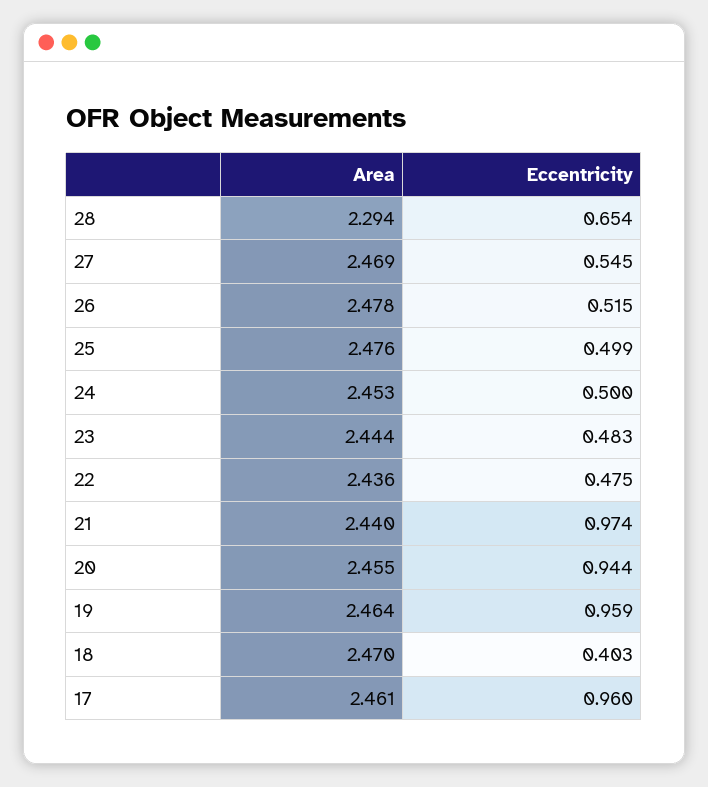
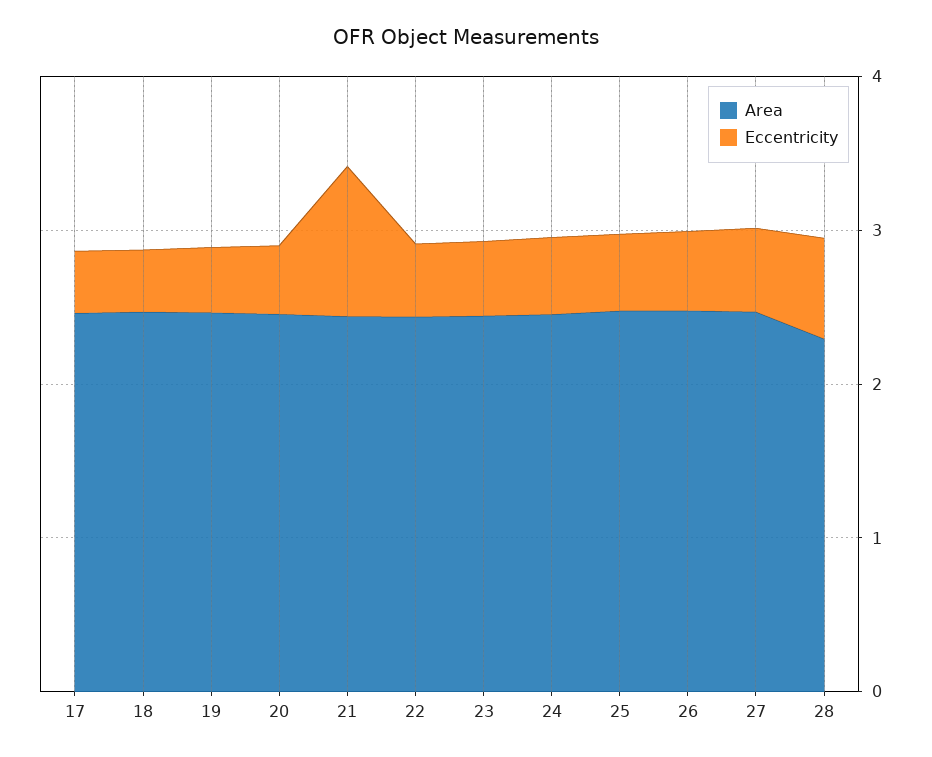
Eccentricity, 20: 0.944 -> 0.4
Eccentricity, 19: 0.959 -> 0.4
Eccentricity, 17: 0.96 -> 0.4

